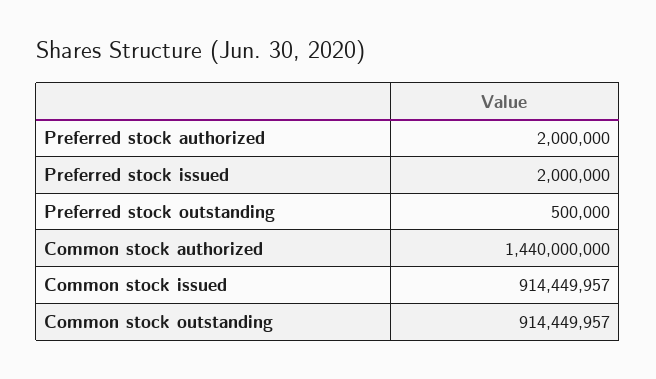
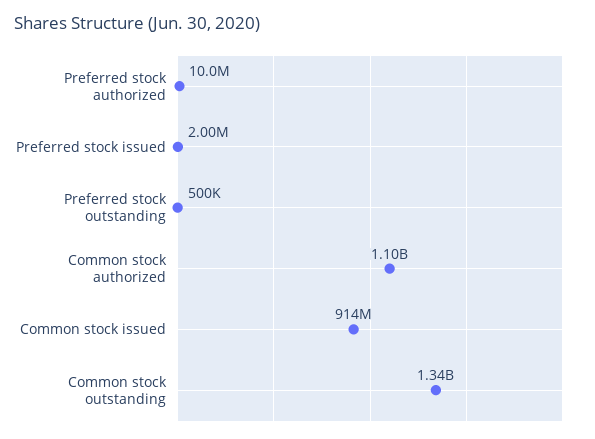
Preferred stock authorized: 2000000 -> 10000000
Common stock authorized: 1440000000 -> 1100000000
Common stock outstanding: 914449957 -> 1340000000

